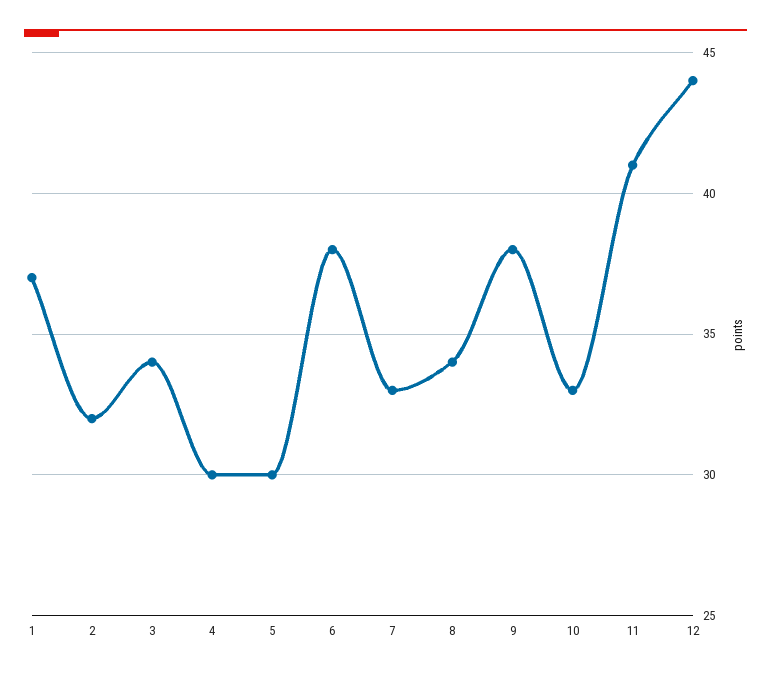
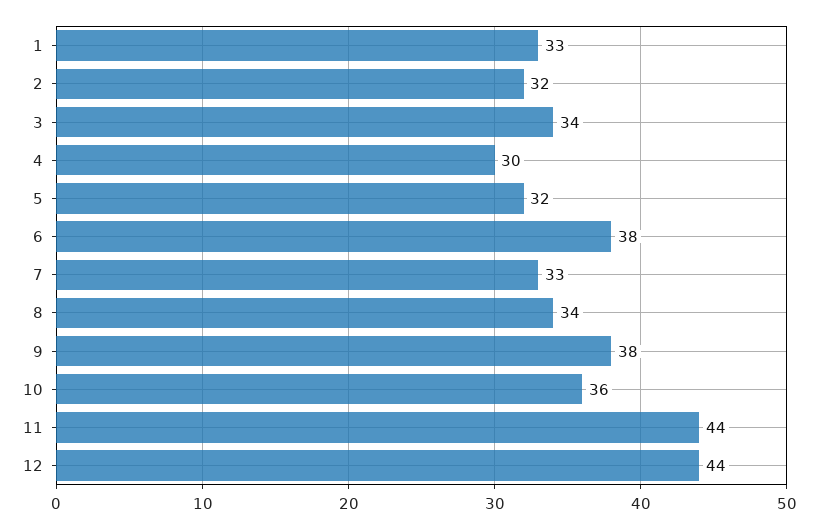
1: 37 -> 33
5: 30 -> 32
10: 33 -> 36
11: 41 -> 44

